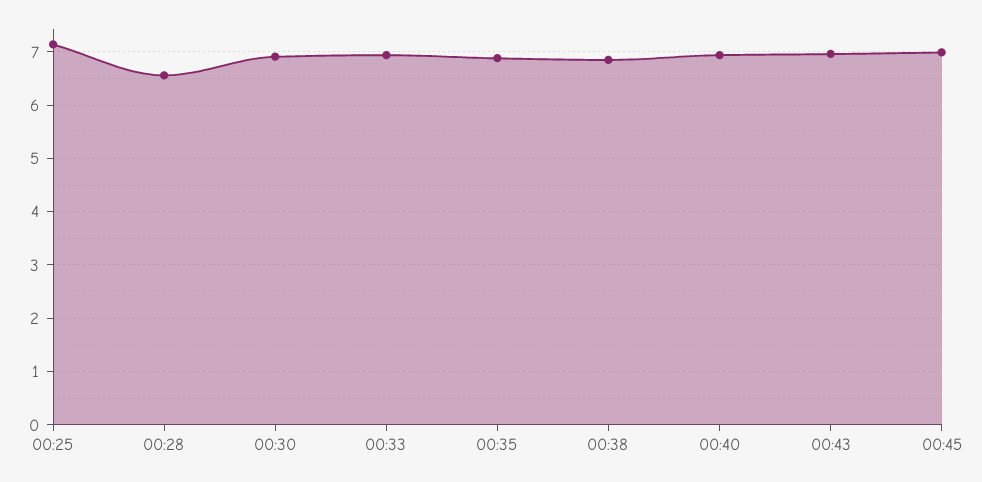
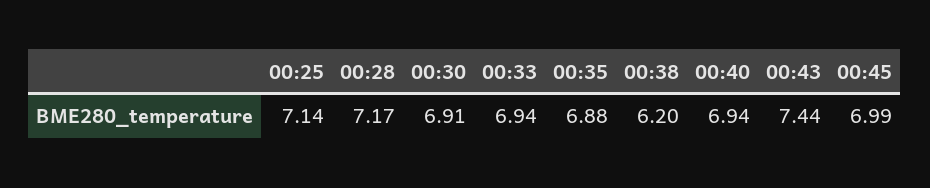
00:28: 6.6 -> 7.17
00:38: 6.8 -> 6.2
00:43: 7 -> 7.44

